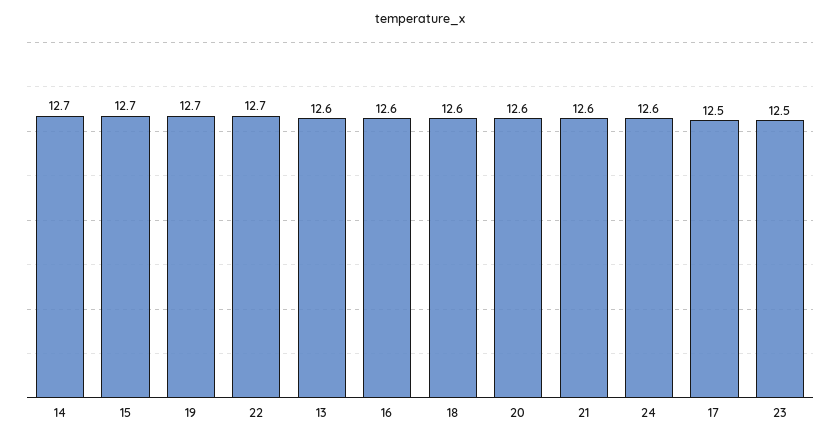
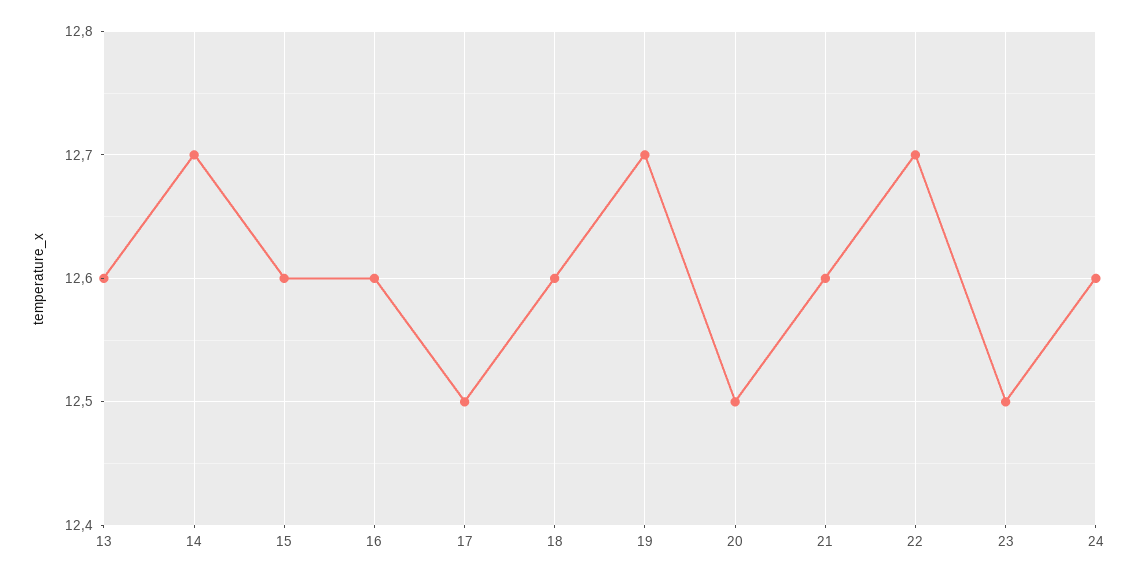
15: 12.7 -> 12.6
20: 12.6 -> 12.5

